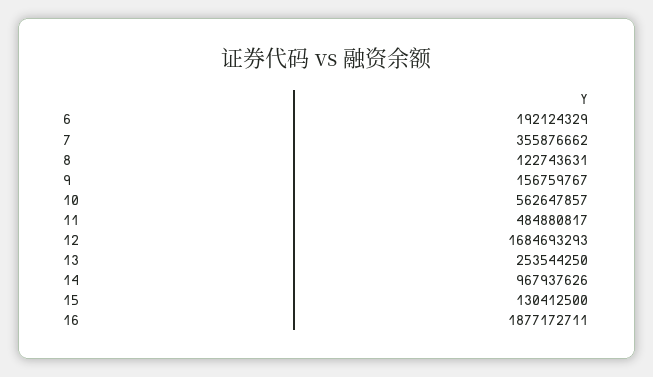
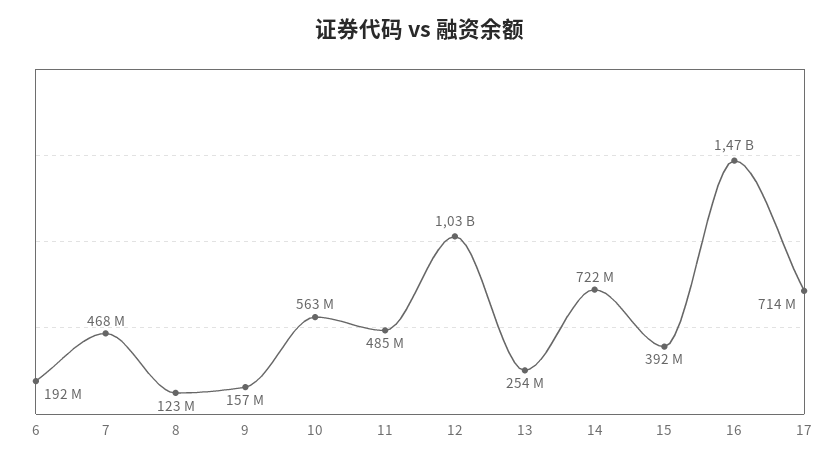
7: 355876662 -> 468000000
12: 1684693293 -> 1030000000
14: 967937626 -> 722000000
15: 130412500 -> 392000000
16: 1877172711 -> 1470000000
17: none -> 714000000

